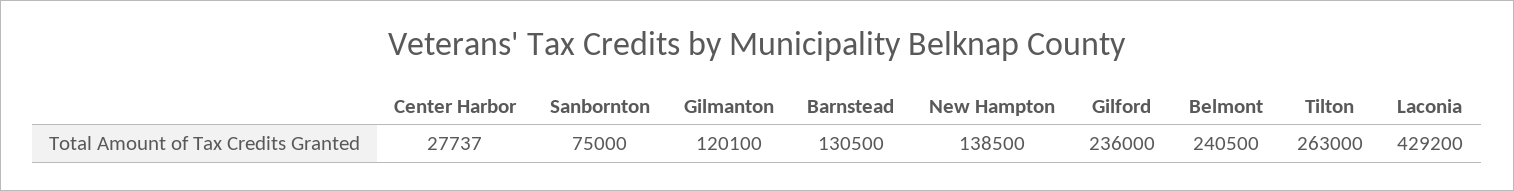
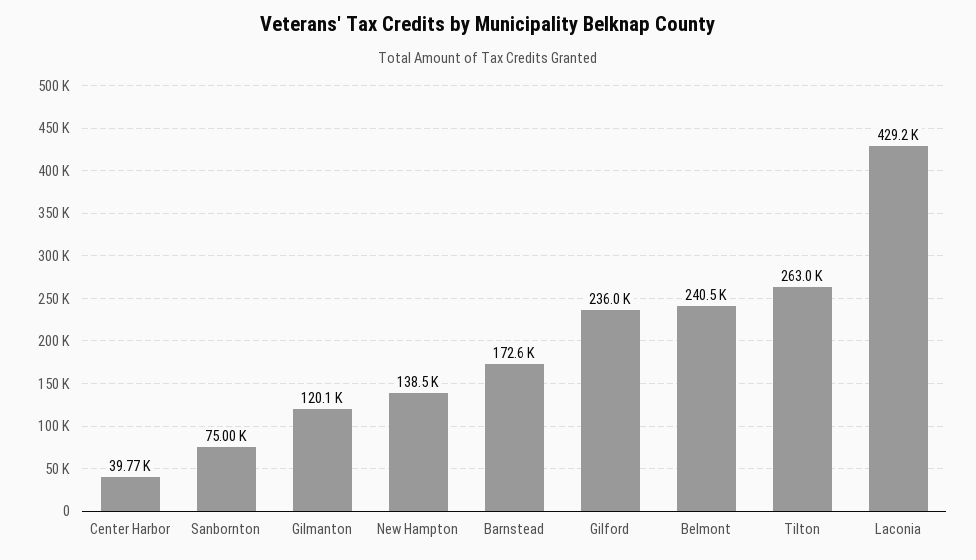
Center Harbor: 27737 -> 39770
Barnstead: 130500 -> 172600

